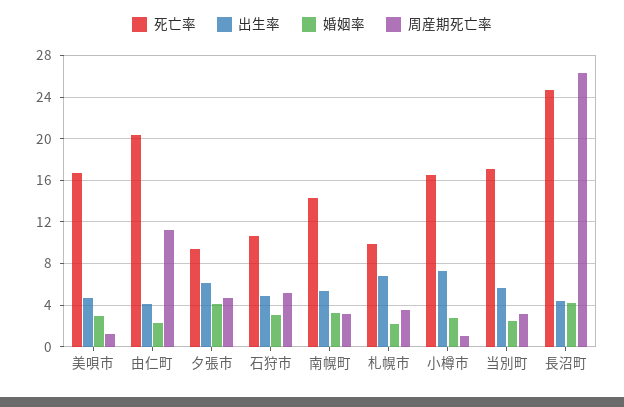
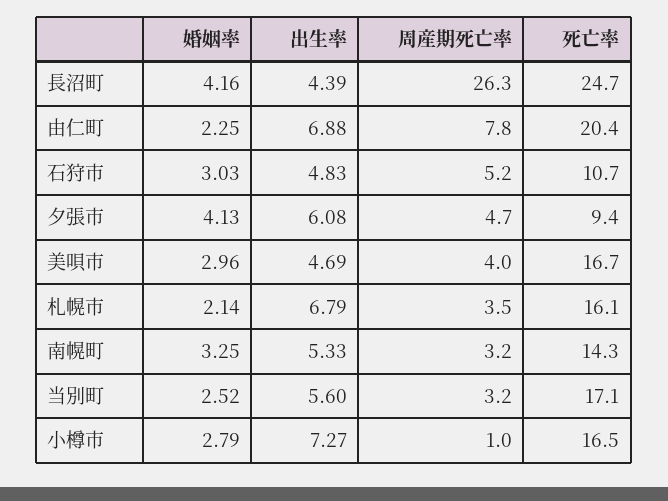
周産期死亡率, 美唄市: 1 -> 4
出生率, 由仁町: 4 -> 6.88
周産期死亡率, 由仁町: 11 -> 7.8
死亡率, 札幌市: 10 -> 16.1

